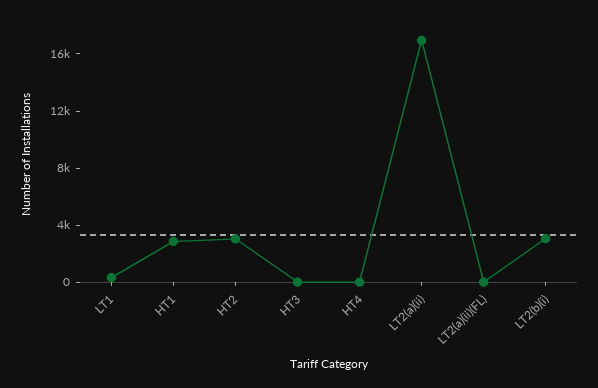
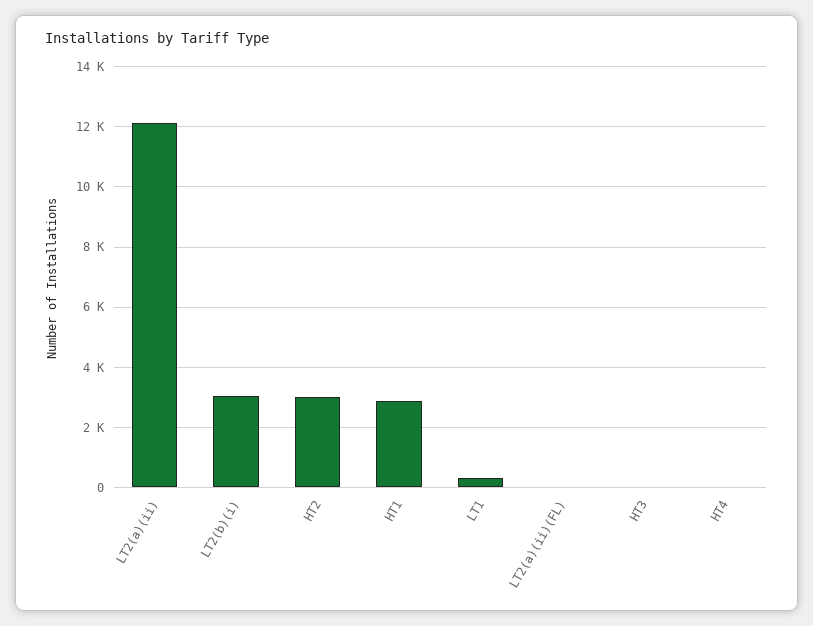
LT2(a)(ii): 17000 -> 12200

